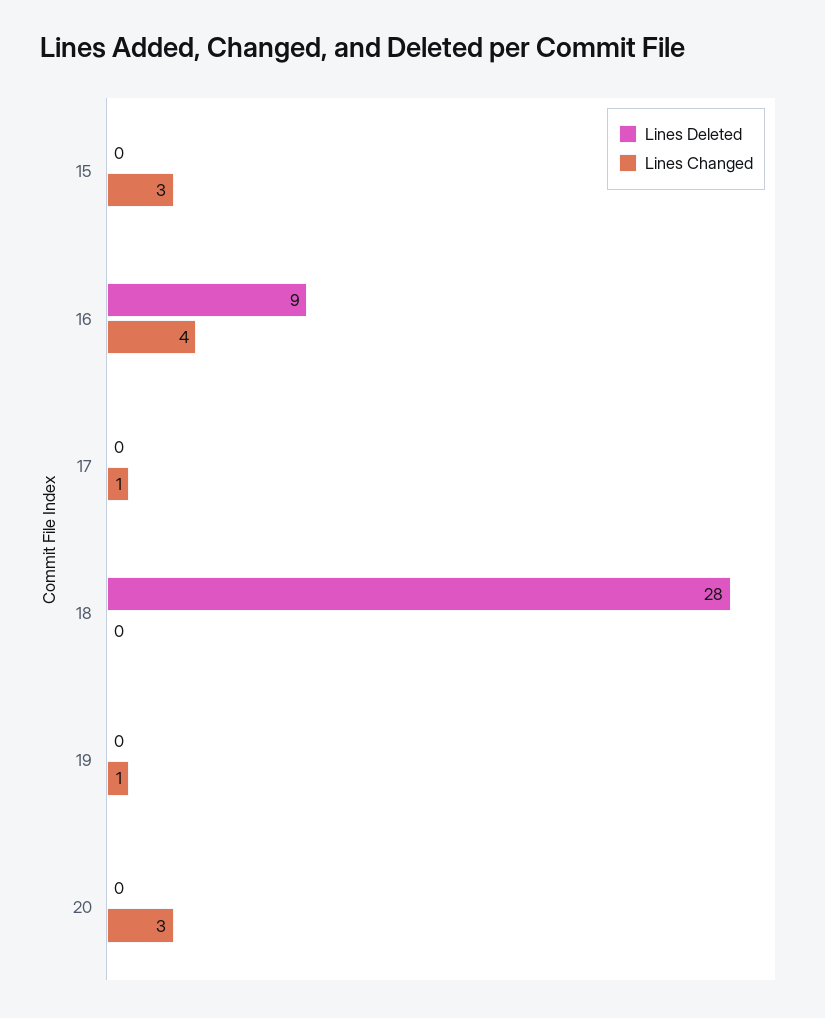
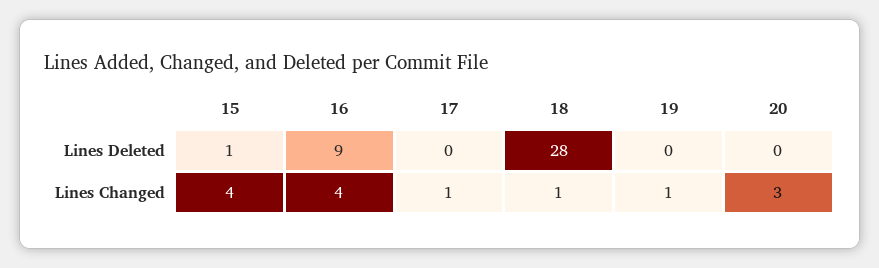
Lines Deleted, 15: 0 -> 1
Lines Changed, 15: 3 -> 4
Lines Changed, 18: 0 -> 1

